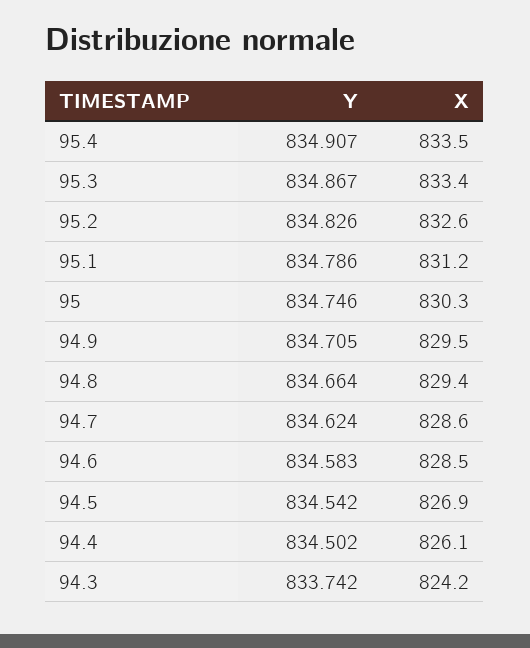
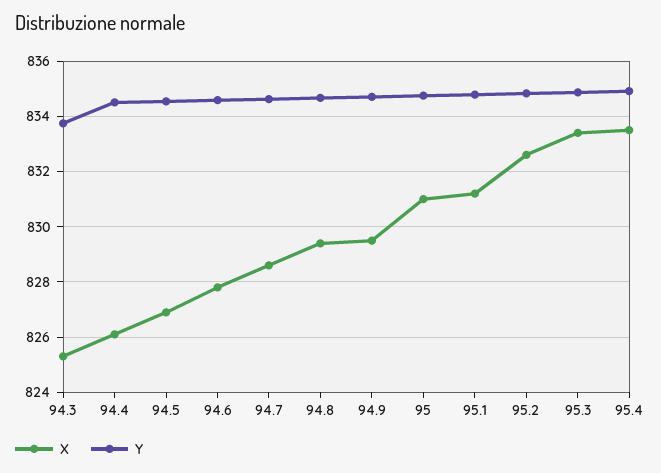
X, 95: 830.3 -> 831
X, 94.6: 828.5 -> 827.75
X, 94.3: 824.2 -> 825.25

